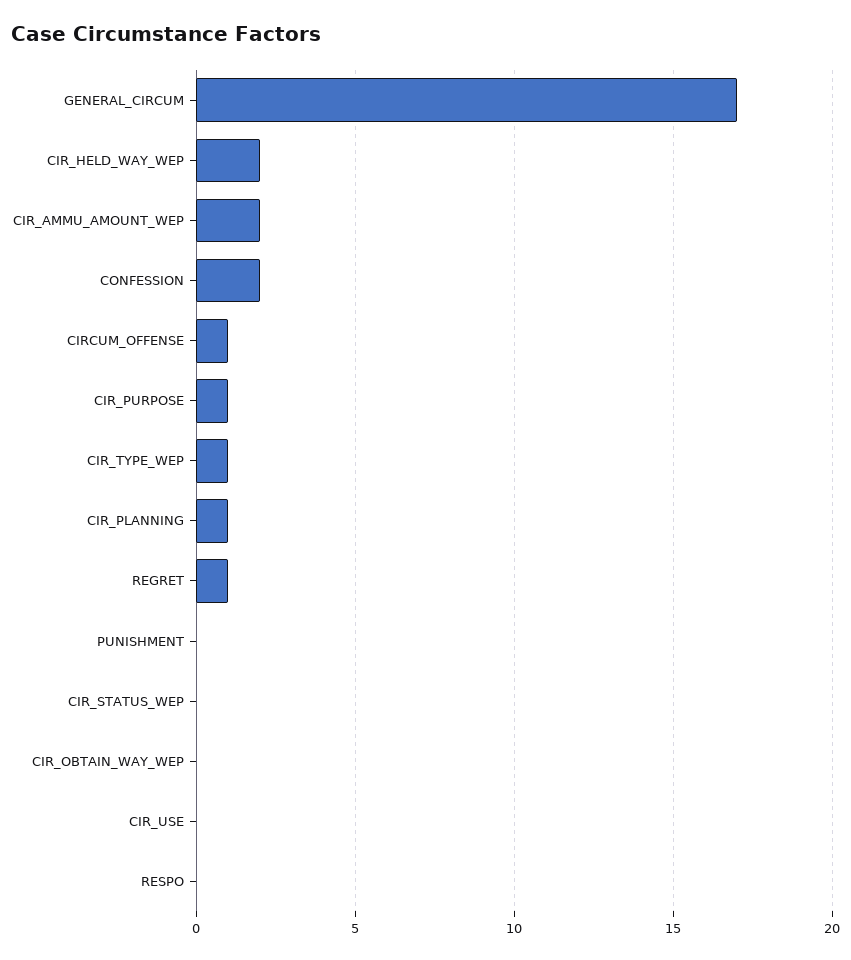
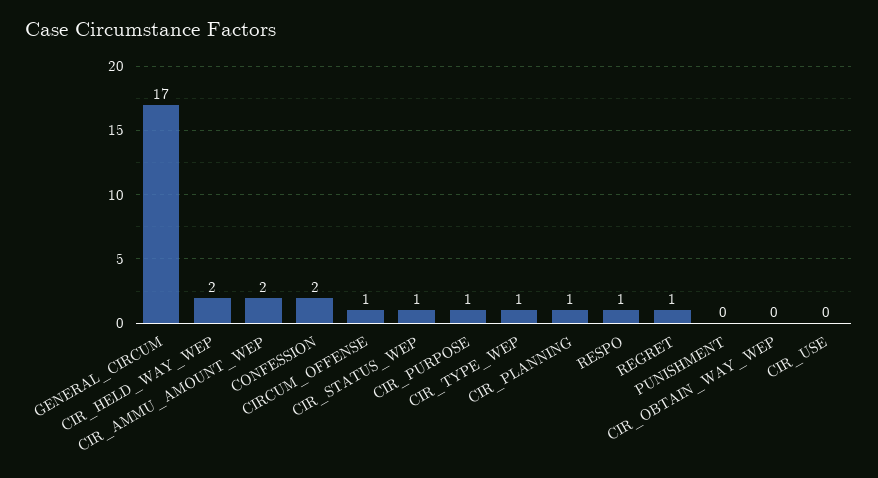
CIR_STATUS_WEP: 0 -> 1
RESPO: 0 -> 1

